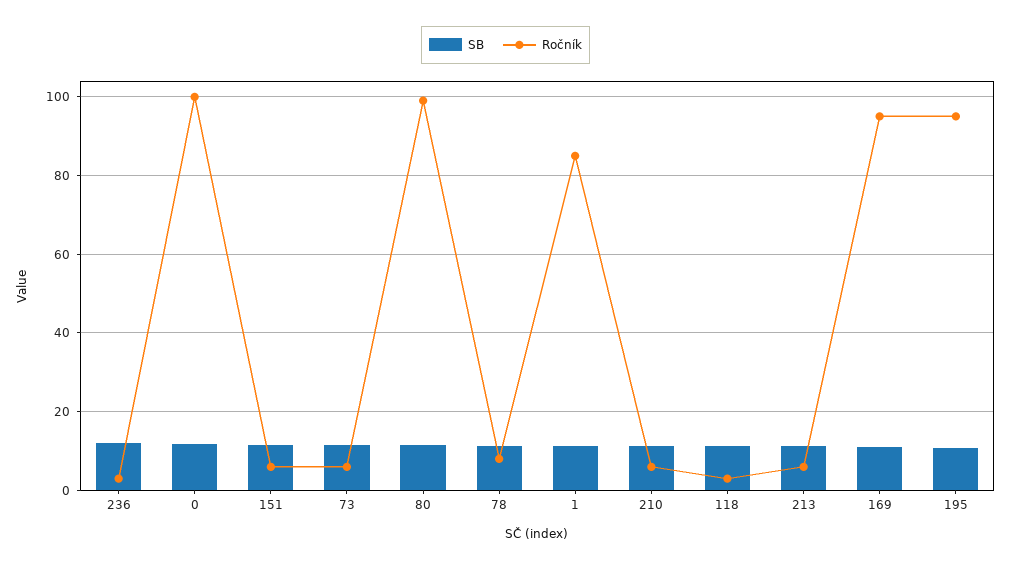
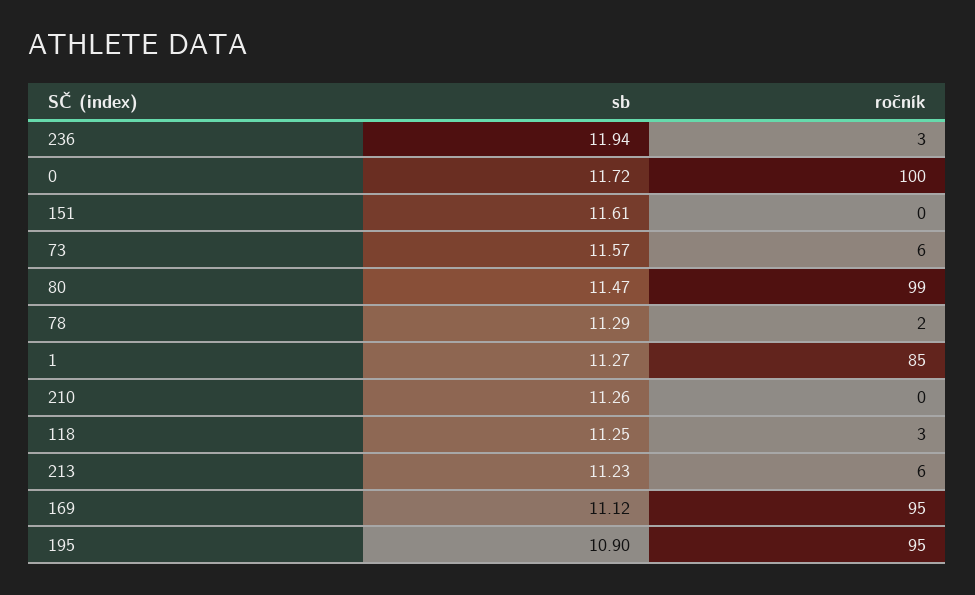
Ročník, 151: 6 -> 0
Ročník, 78: 8 -> 2
Ročník, 210: 6 -> 0

